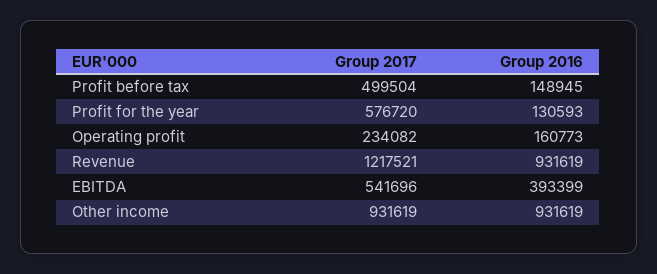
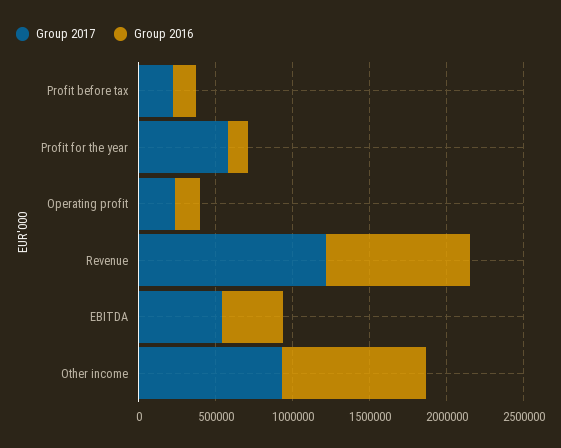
Group 2017, Profit before tax: 499504 -> 200000

